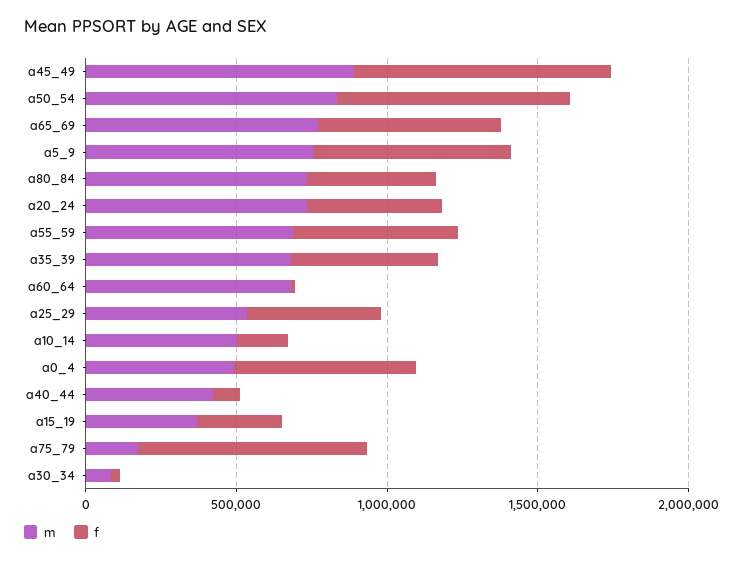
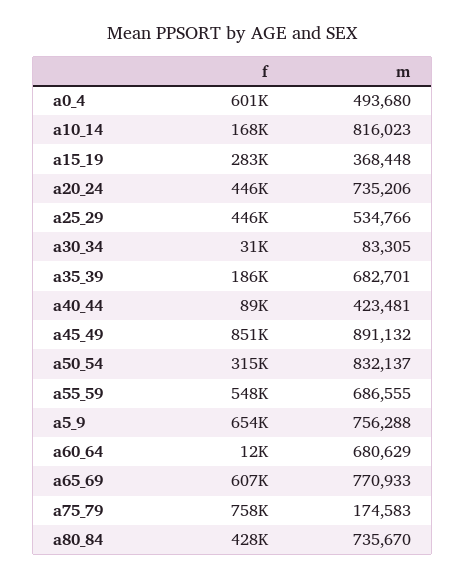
f, a50_54: 800000 -> 315000
f, a35_39: 500000 -> 186000
m, a10_14: 500000 -> 816023

